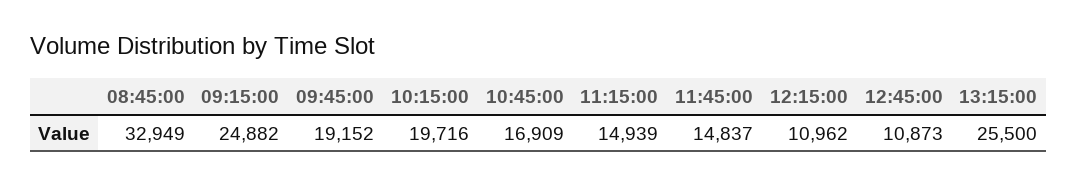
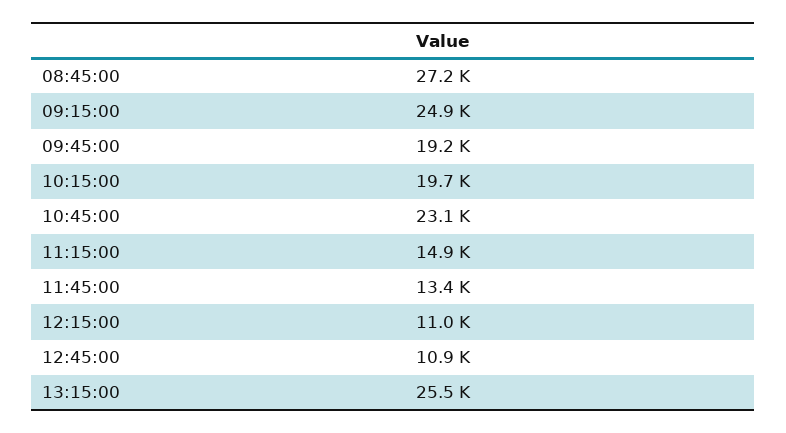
08:45:00: 32949 -> 27200
10:45:00: 16909 -> 23100
11:45:00: 14837 -> 13400

